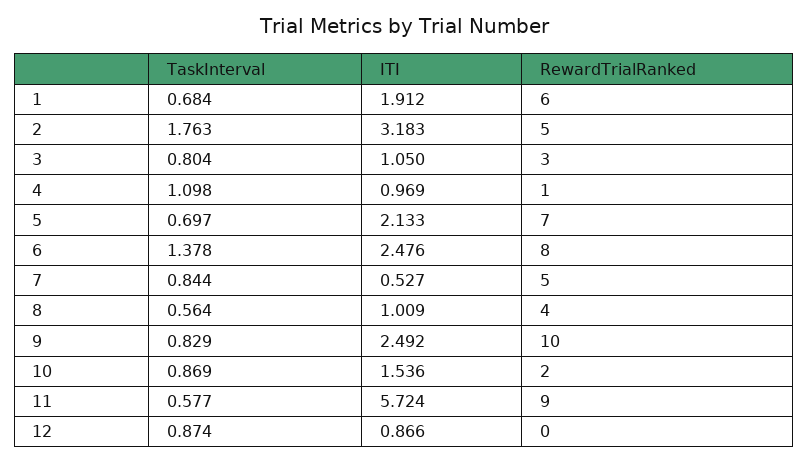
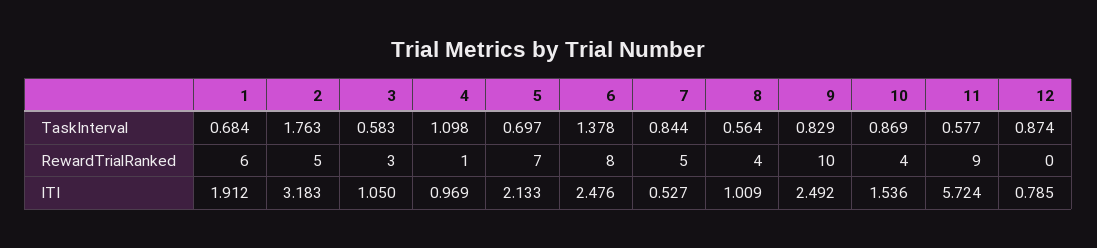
TaskInterval, 3: 0.804 -> 0.583
RewardTrialRanked, 10: 2 -> 4
ITI, 12: 0.866 -> 0.785

